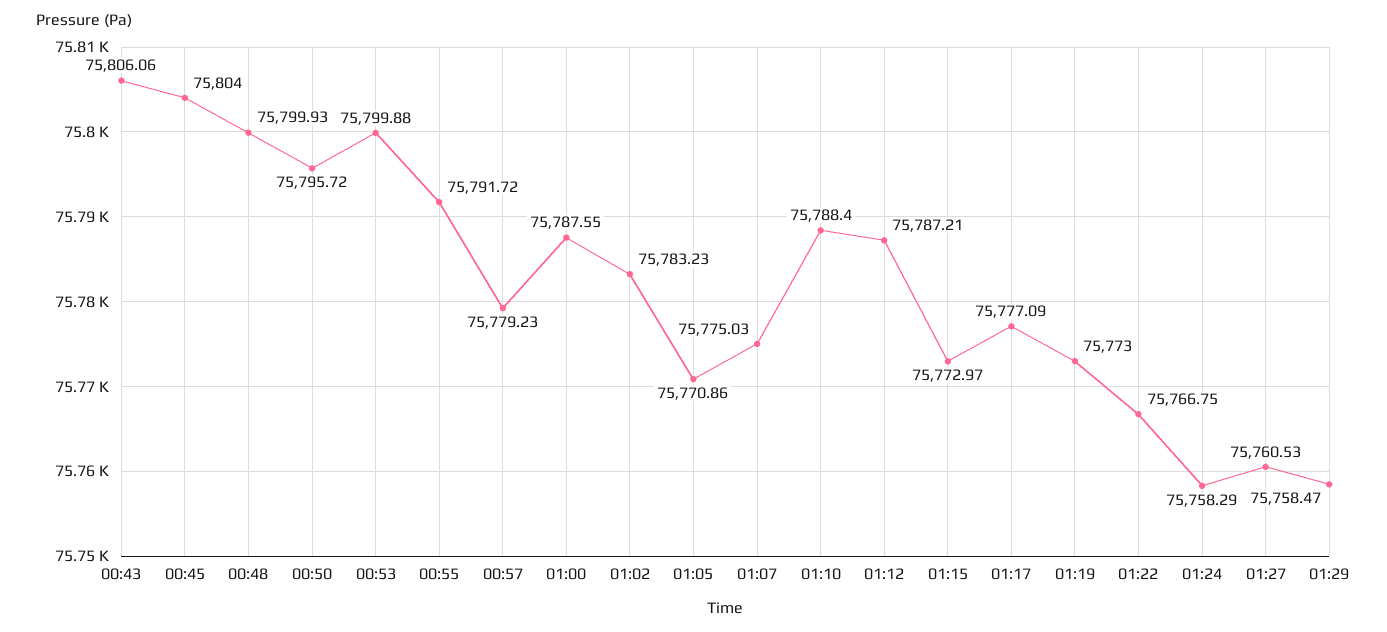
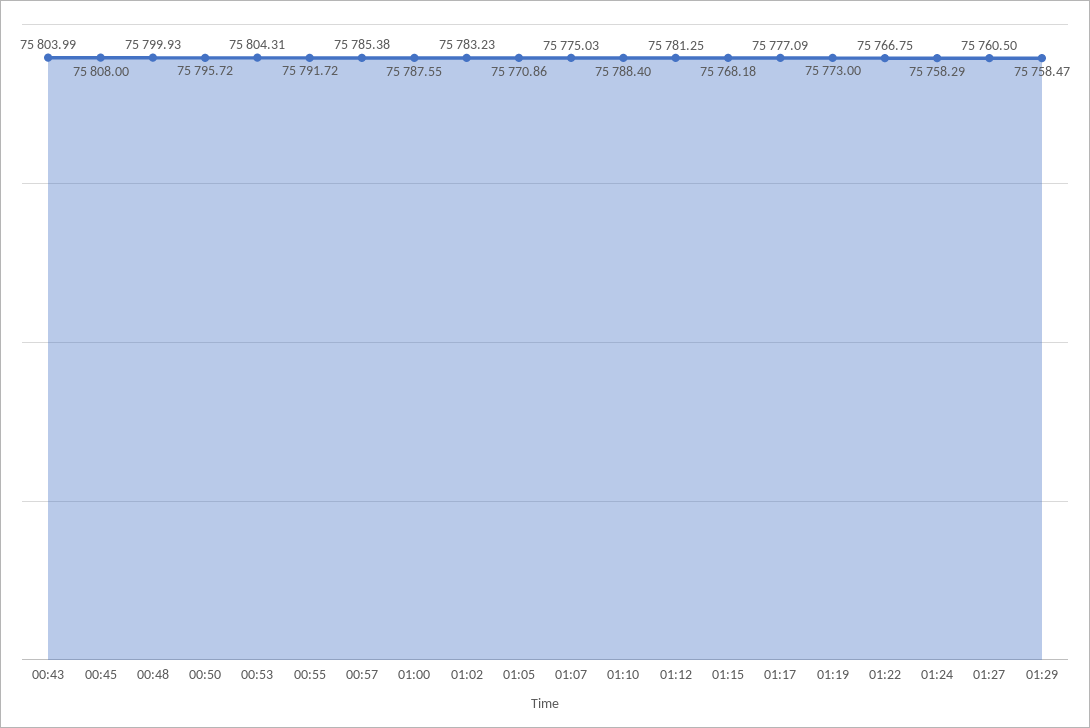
00:43: 75806.06 -> 75803.99
00:45: 75804 -> 75808
00:53: 75799.88 -> 75804.31
00:57: 75779.23 -> 75785.38
01:12: 75787.21 -> 75781.25
01:15: 75772.97 -> 75768.18
01:27: 75760.53 -> 75760.5

